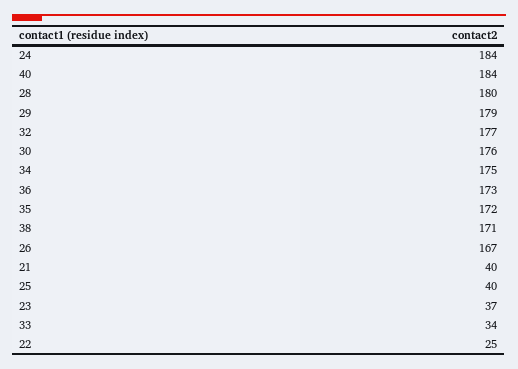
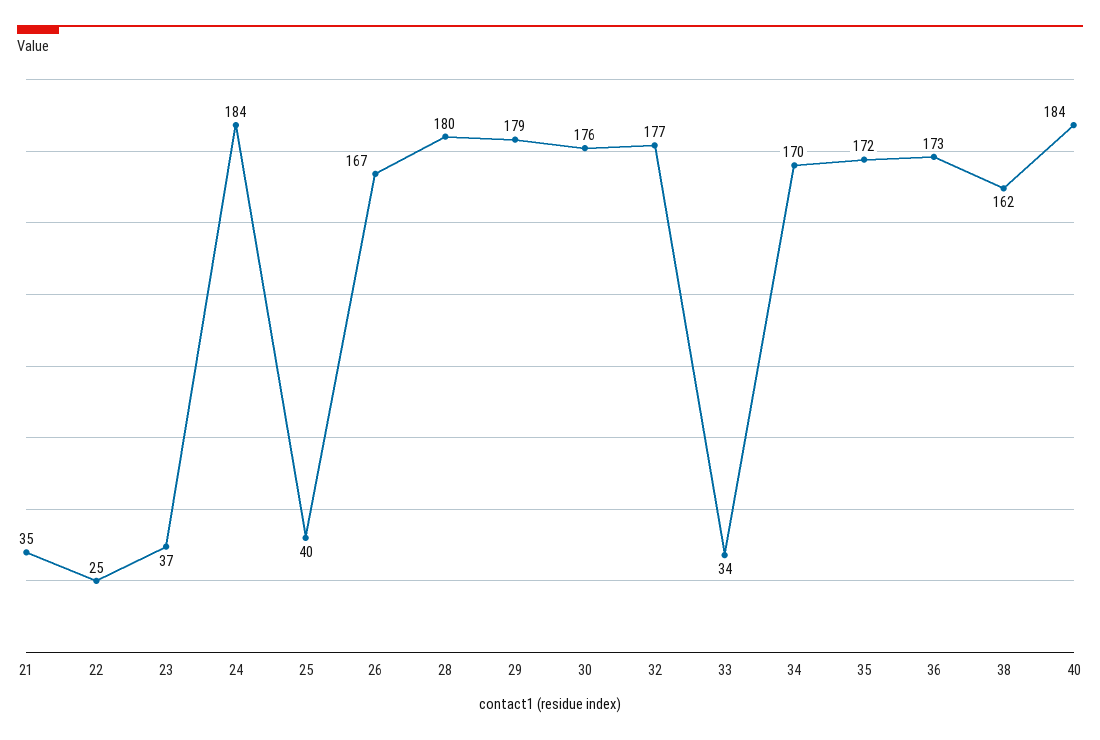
34: 175 -> 170
38: 171 -> 162
21: 40 -> 35

